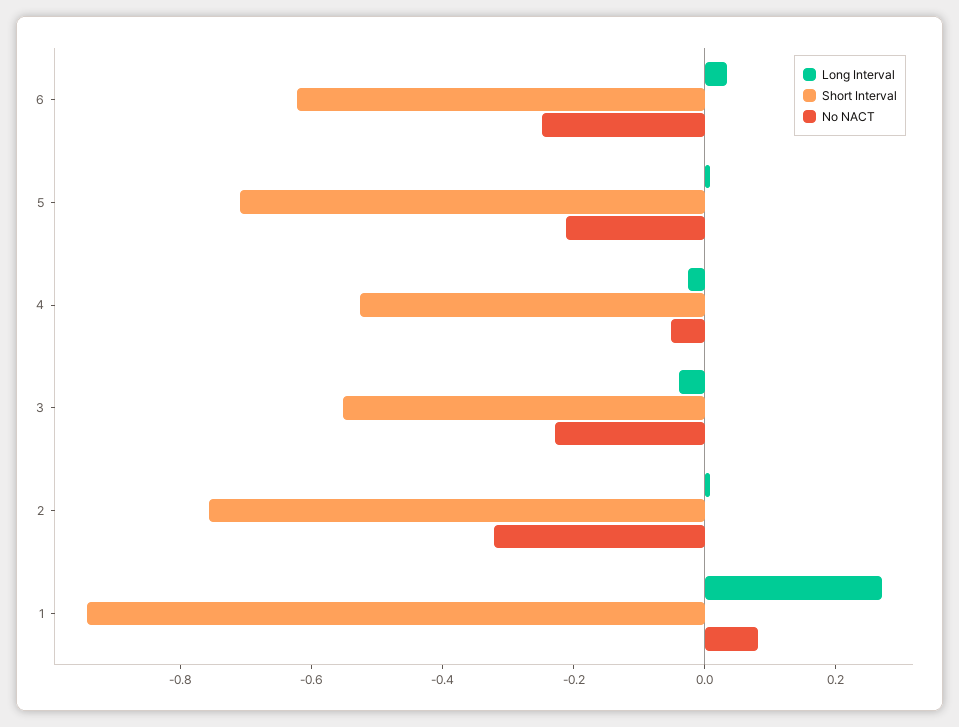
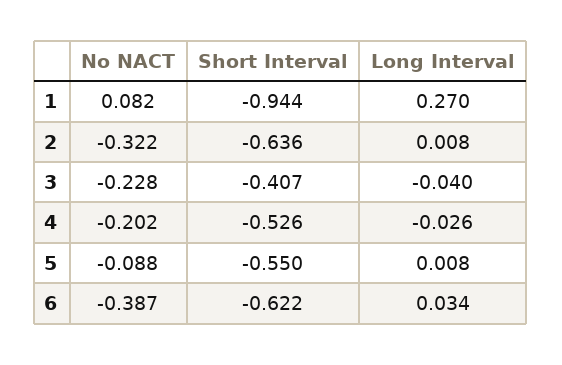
No NACT, 6: -0.25 -> -0.387
Short Interval, 5: -0.7 -> -0.55
No NACT, 5: -0.2 -> -0.088
No NACT, 4: -0.05 -> -0.202
Short Interval, 3: -0.55 -> -0.407
Short Interval, 2: -0.75 -> -0.636

